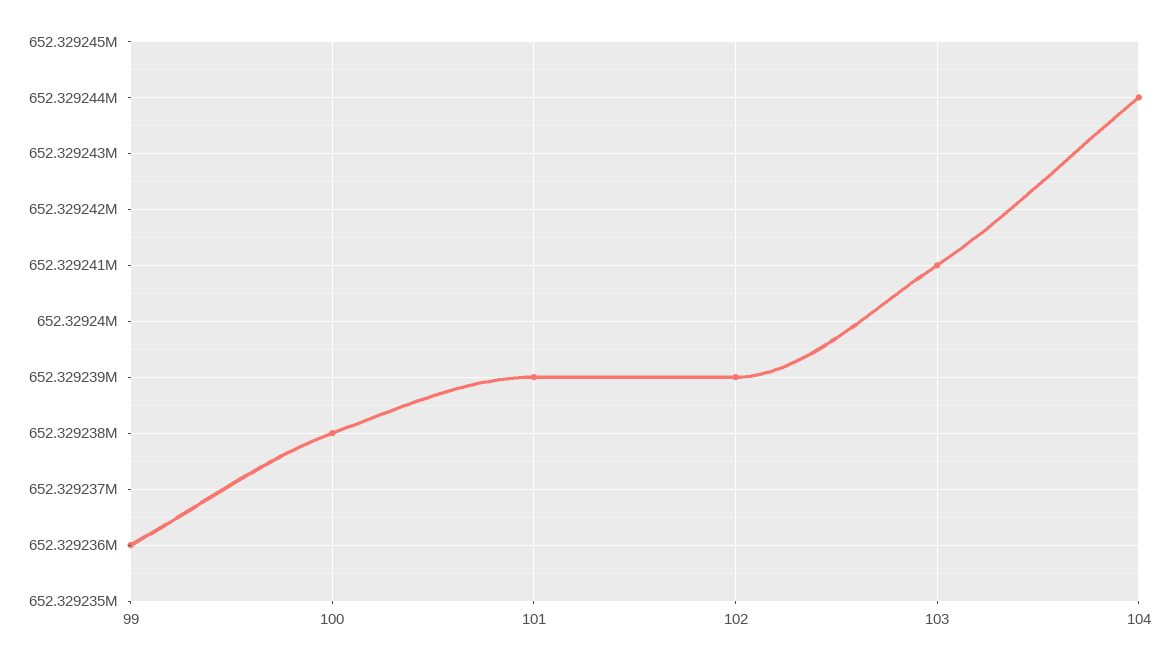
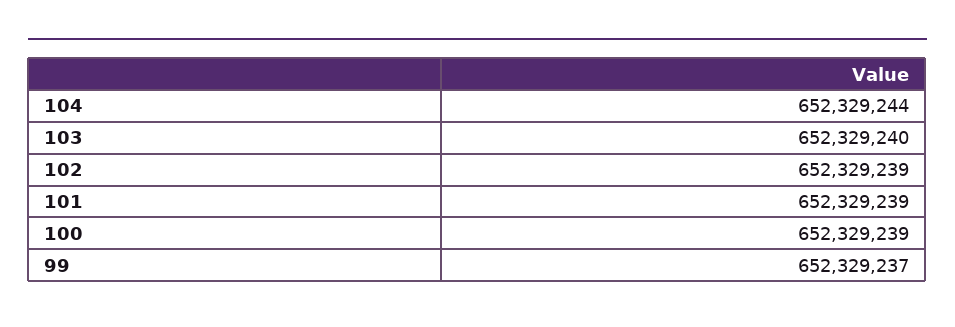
99: 652329236 -> 652329237
100: 652329238 -> 652329239
103: 652329241 -> 652329240

